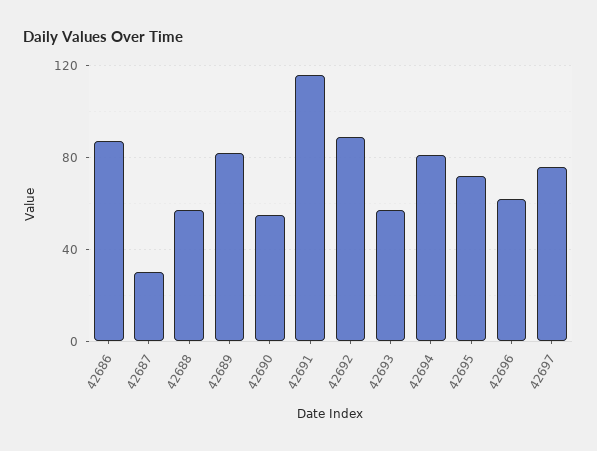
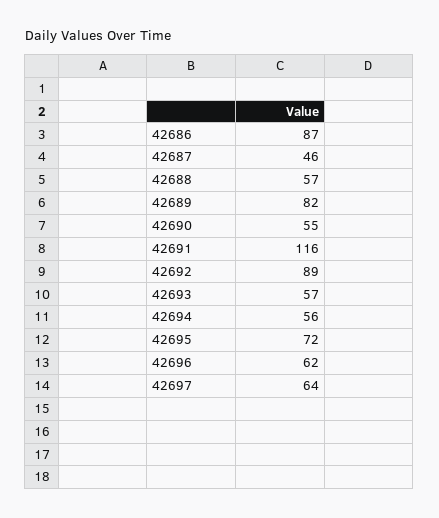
42687: 30 -> 46
42694: 80 -> 56
42697: 75 -> 64

